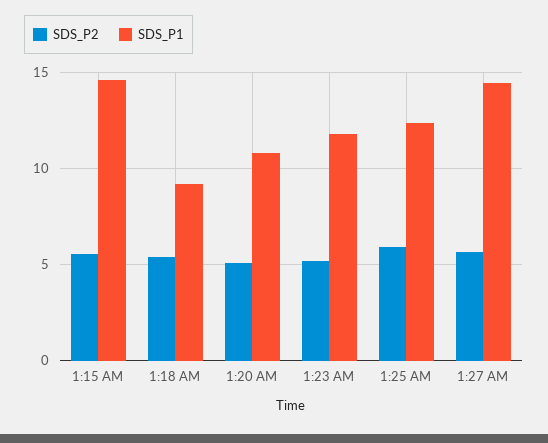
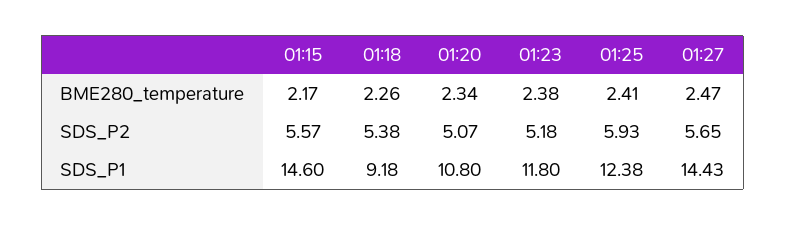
BME280_temperature, 1:15 AM: none -> 2.17
BME280_temperature, 1:18 AM: none -> 2.26
BME280_temperature, 1:20 AM: none -> 2.34
BME280_temperature, 1:23 AM: none -> 2.38
BME280_temperature, 1:25 AM: none -> 2.41
BME280_temperature, 1:27 AM: none -> 2.47

